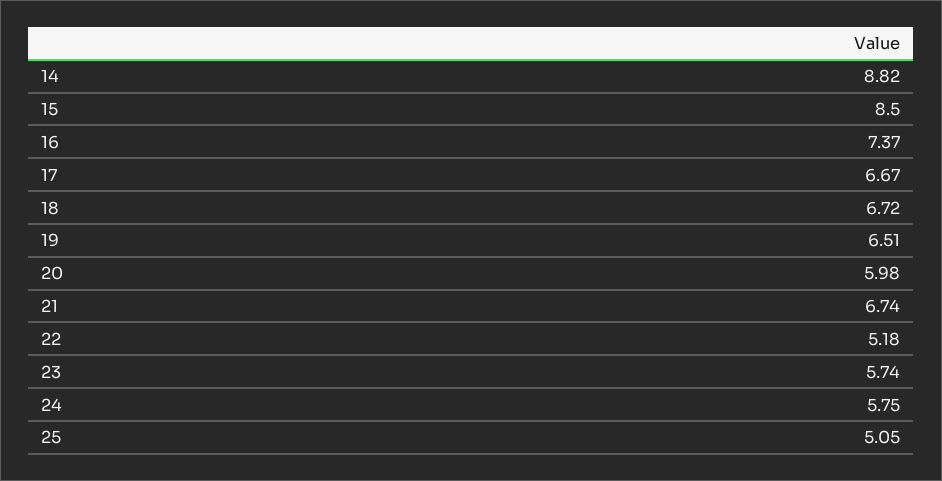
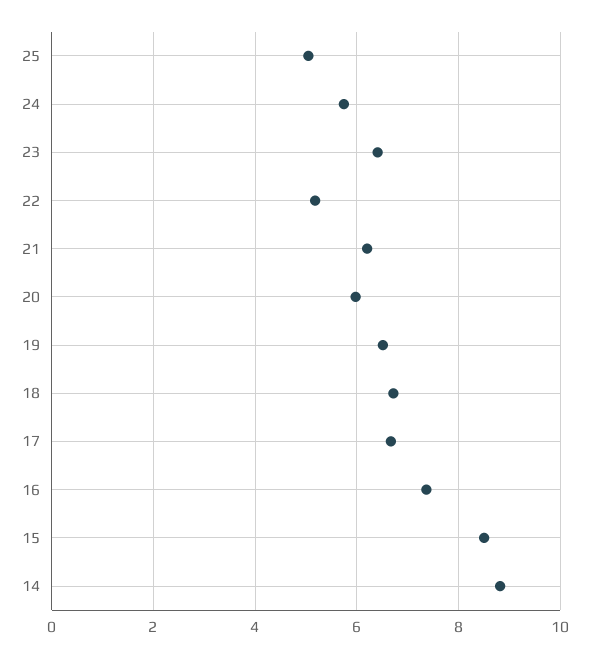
21: 6.74 -> 6.2
23: 5.74 -> 6.4

